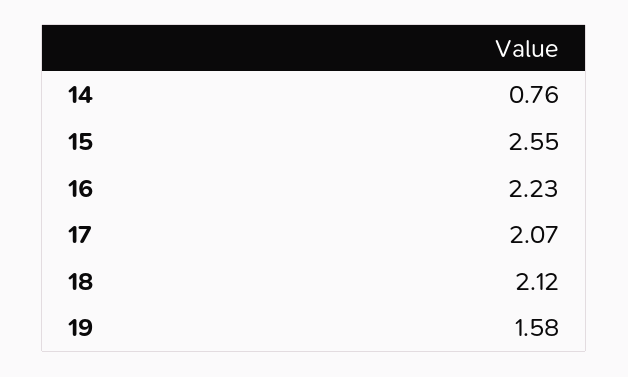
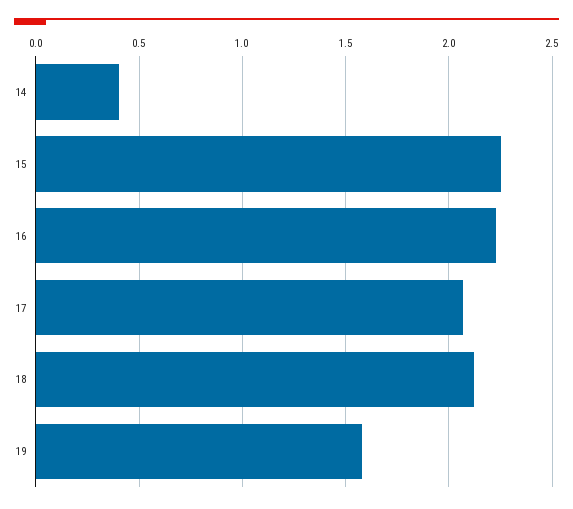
14: 0.76 -> 0.4
15: 2.55 -> 2.25

